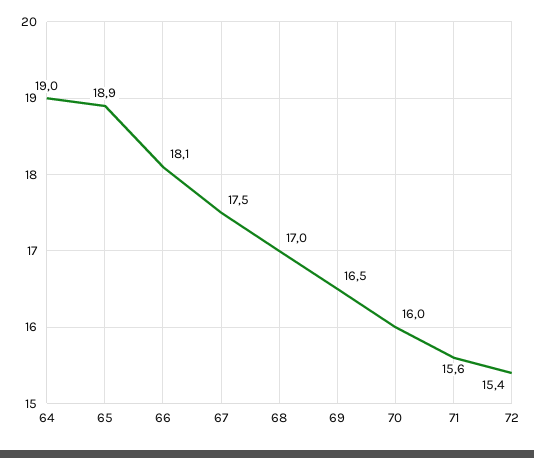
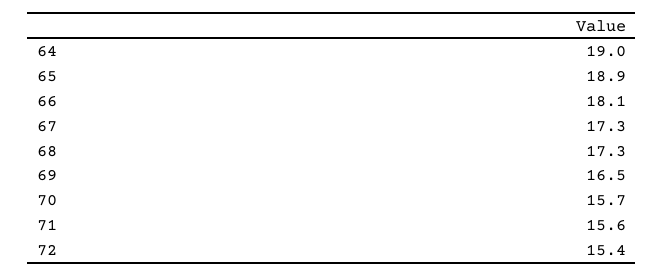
67: 17.5 -> 17.3
68: 17 -> 17.3
70: 16 -> 15.7

